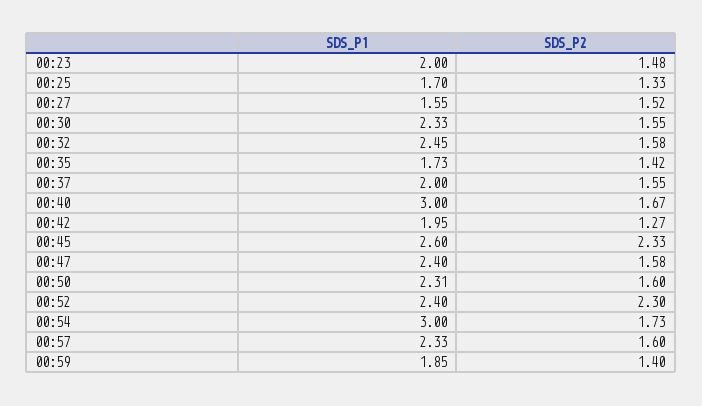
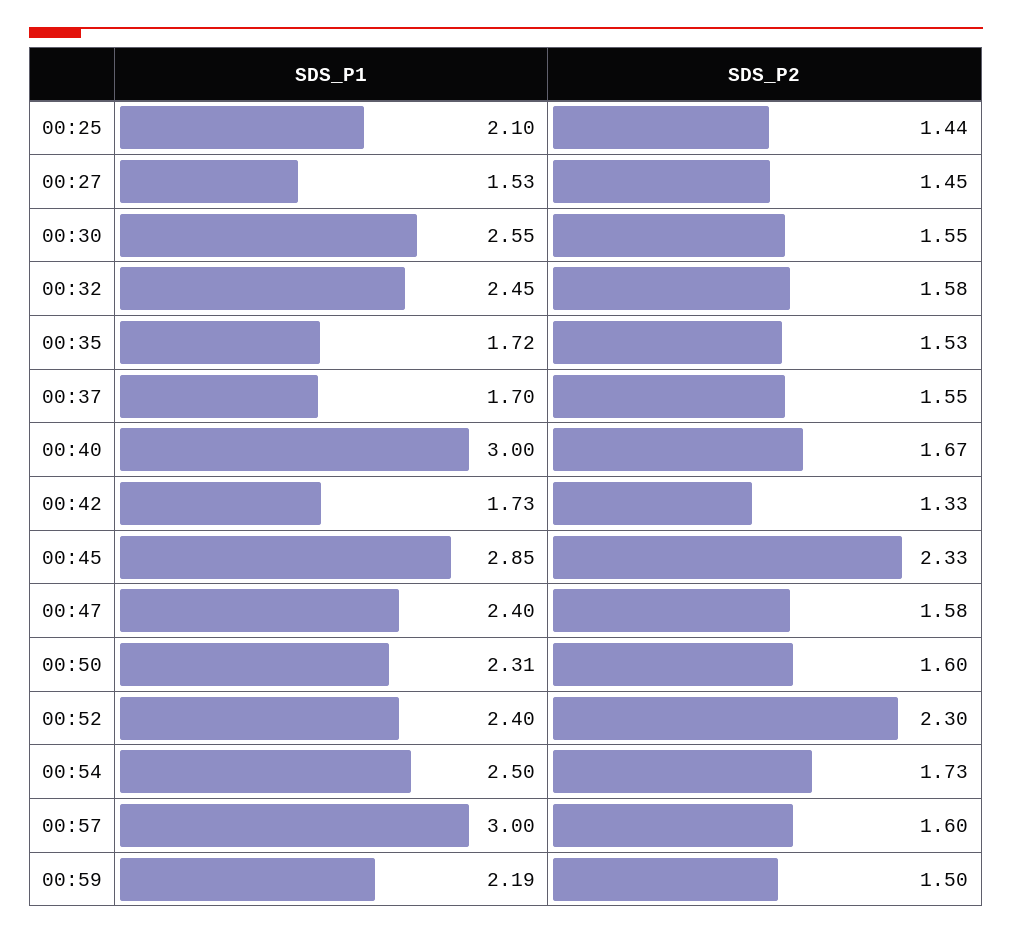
SDS_P1, 00:23: 2 -> none
SDS_P2, 00:23: 1.48 -> none
SDS_P1, 00:25: 1.7 -> 2.1
SDS_P2, 00:25: 1.33 -> 1.44
SDS_P1, 00:27: 1.55 -> 1.53
SDS_P2, 00:27: 1.52 -> 1.45
SDS_P1, 00:30: 2.33 -> 2.55
SDS_P1, 00:35: 1.73 -> 1.72
SDS_P2, 00:35: 1.42 -> 1.53
SDS_P1, 00:37: 2 -> 1.7
SDS_P1, 00:42: 1.95 -> 1.73
SDS_P2, 00:42: 1.27 -> 1.33
SDS_P1, 00:45: 2.6 -> 2.85
SDS_P1, 00:54: 3 -> 2.5
SDS_P1, 00:57: 2.33 -> 3
SDS_P1, 00:59: 1.85 -> 2.19
SDS_P2, 00:59: 1.4 -> 1.5

